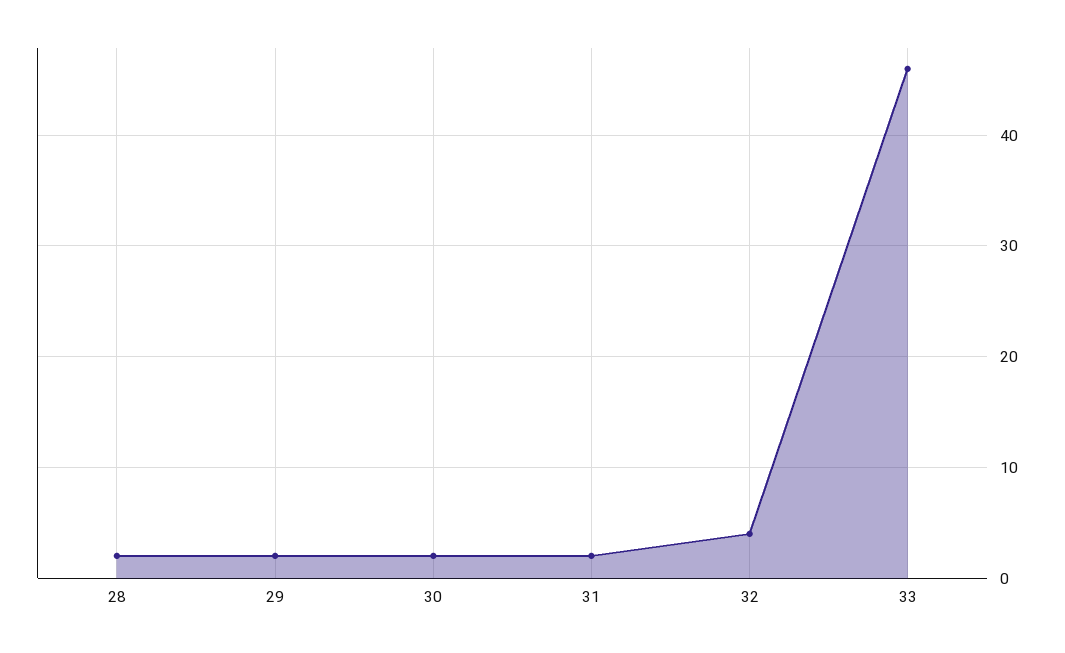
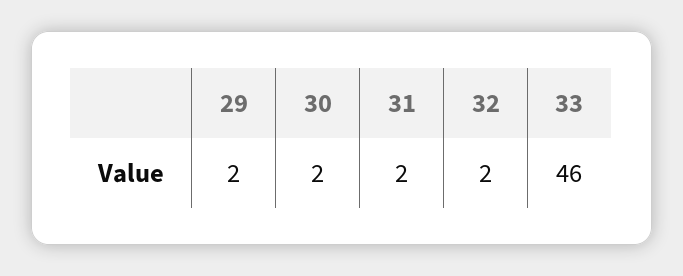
28: 2 -> none
32: 4 -> 2

